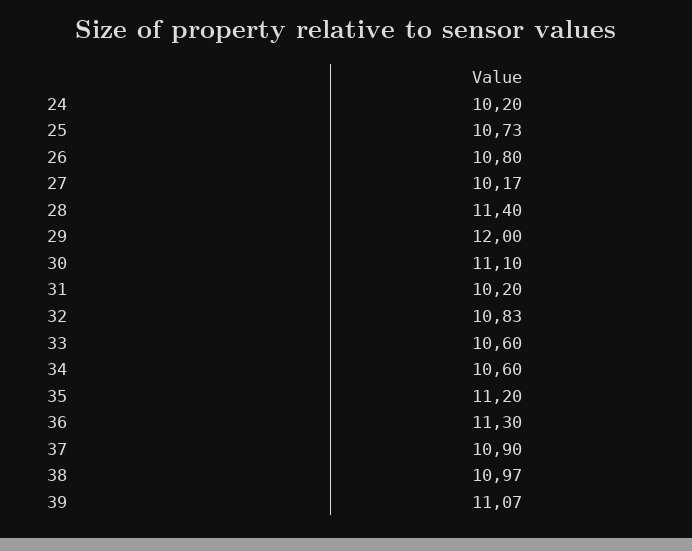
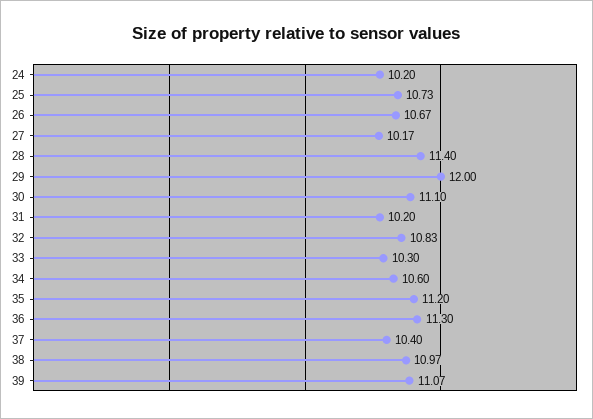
26: 10.8 -> 10.67
33: 10.6 -> 10.3
37: 10.9 -> 10.4

